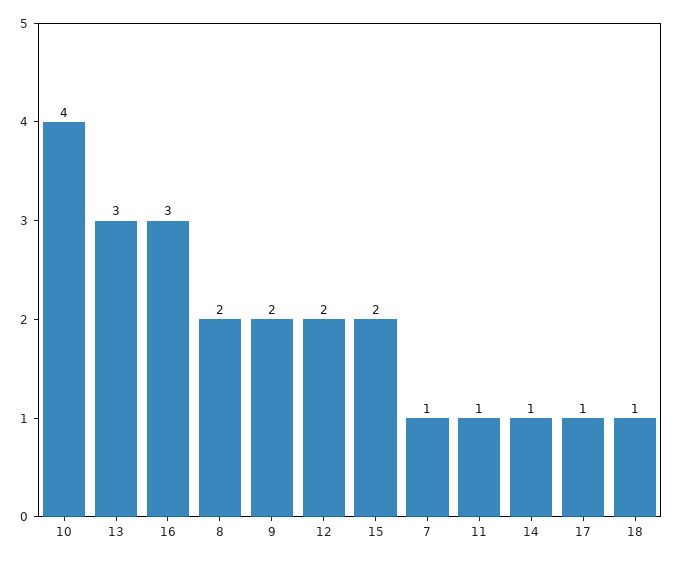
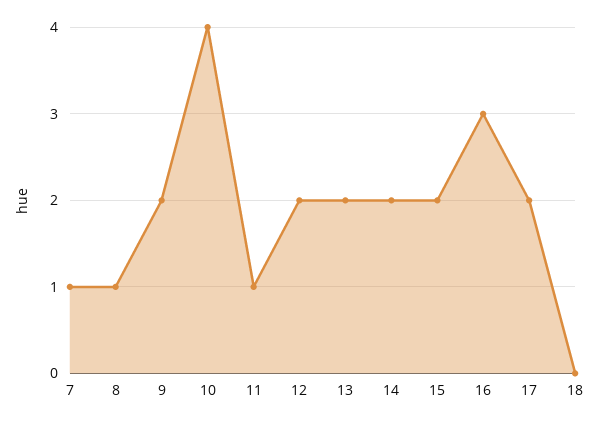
13: 3 -> 2
8: 2 -> 1
14: 1 -> 2
17: 1 -> 2
18: 1 -> 0

